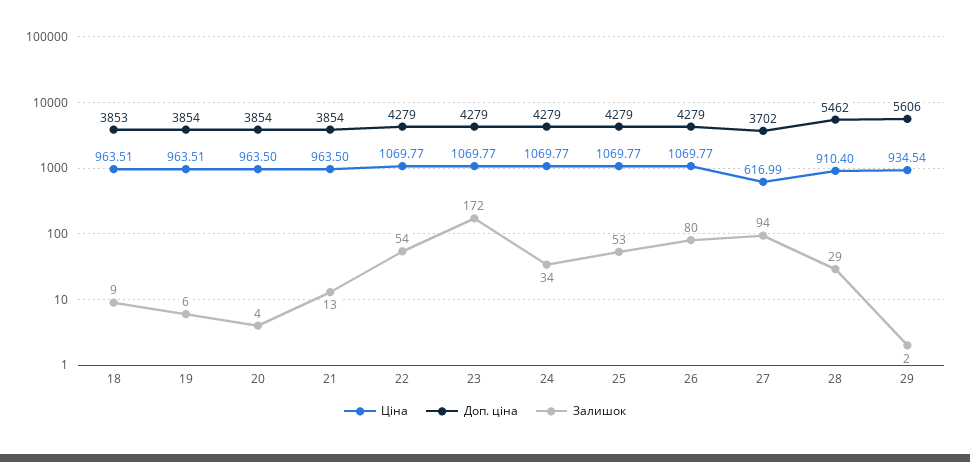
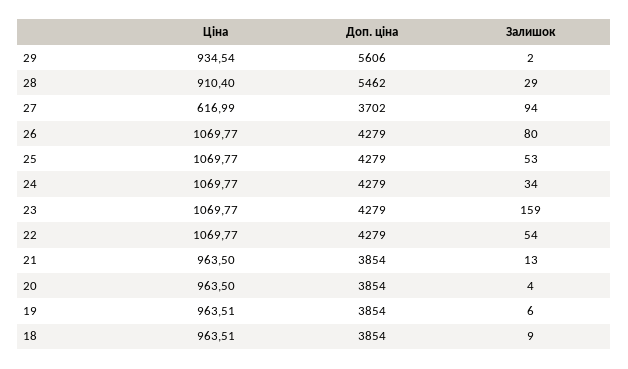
Доп. ціна, 18: 3853 -> 3854
Залишок, 23: 172 -> 159

